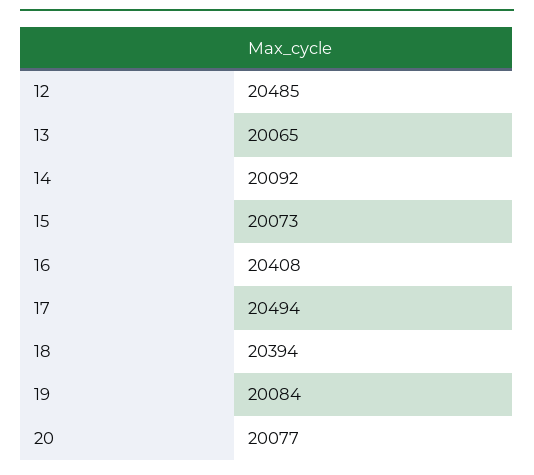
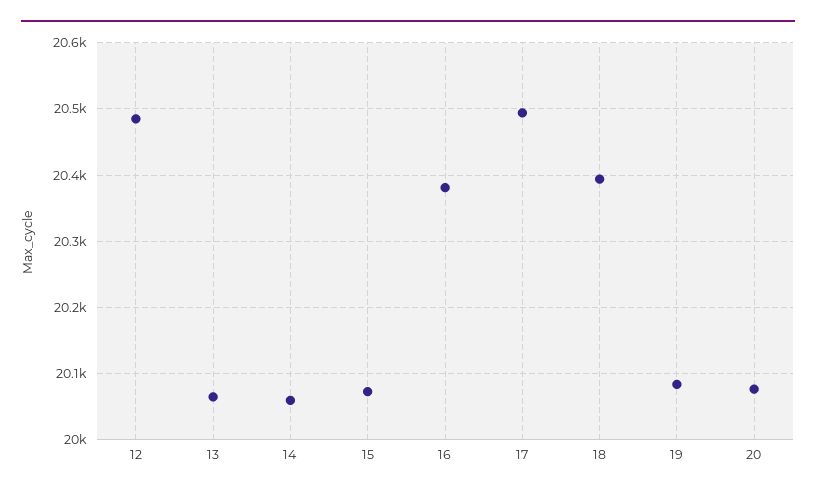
14: 20092 -> 20060
16: 20408 -> 20380

